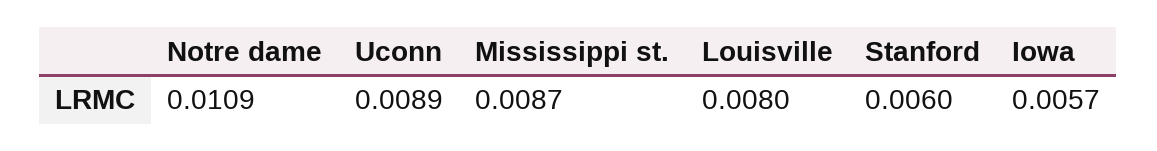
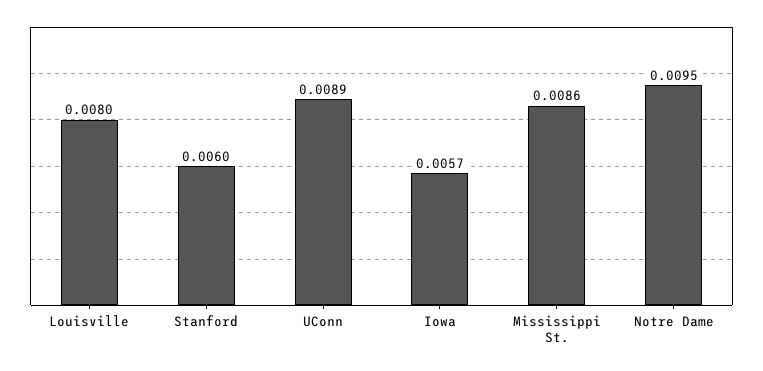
Notre dame: 0.0109 -> 0.0095
Mississippi st.: 0.0087 -> 0.0086

